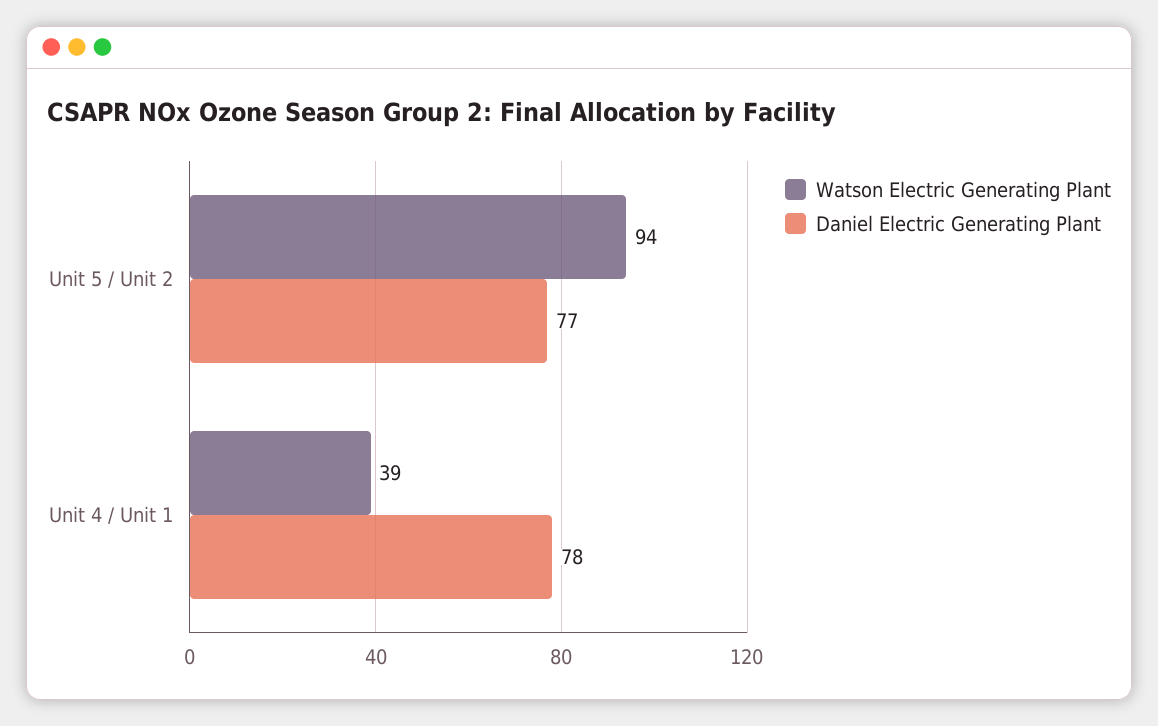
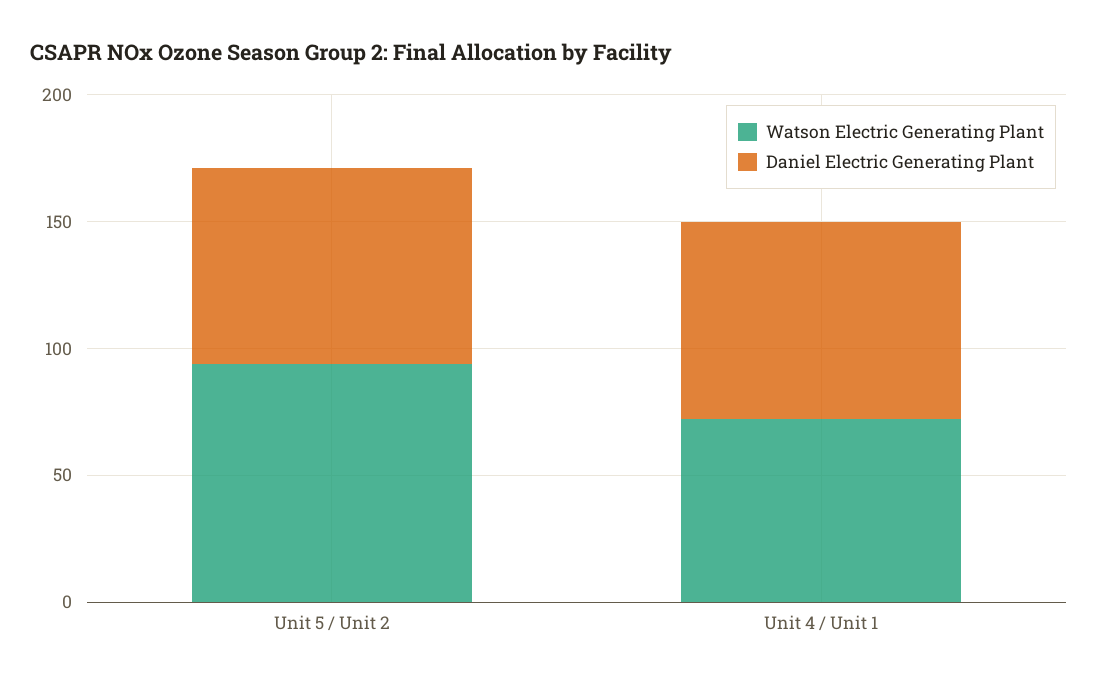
Watson Electric Generating Plant, Unit 4 / Unit 1: 39 -> 70

